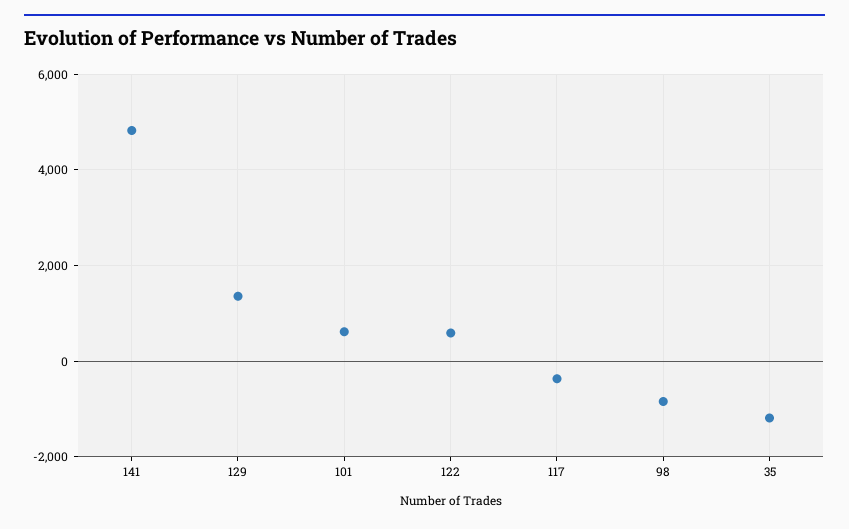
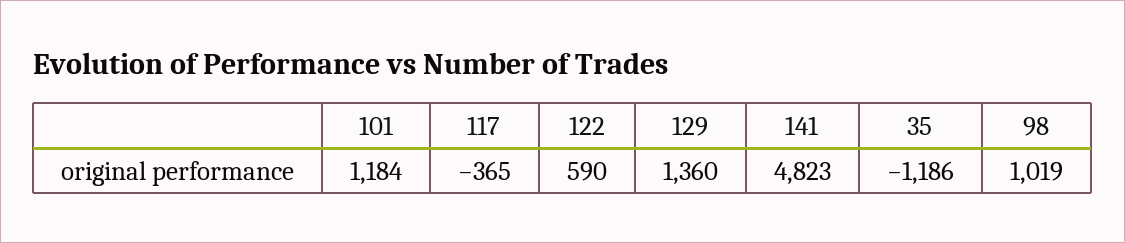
101: 600 -> 1184
98: -800 -> 1019

